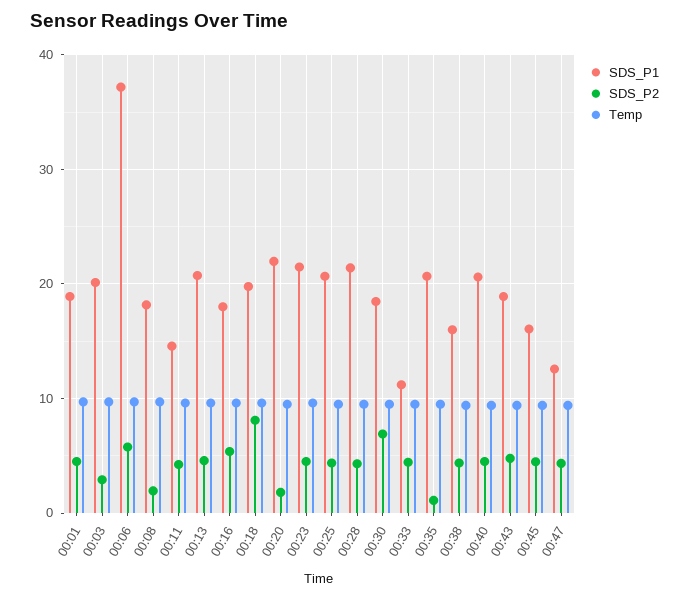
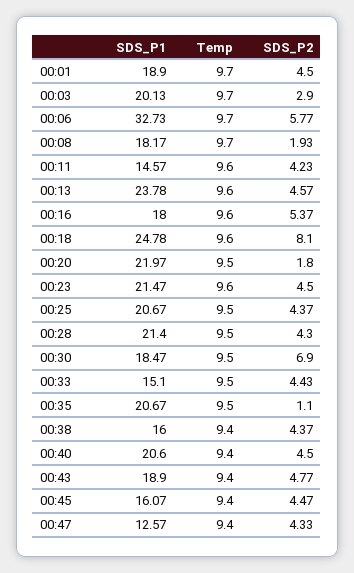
SDS_P1, 00:06: 37 -> 32.73
SDS_P1, 00:13: 21 -> 23.78
SDS_P1, 00:18: 20 -> 24.78
SDS_P1, 00:33: 11 -> 15.1

